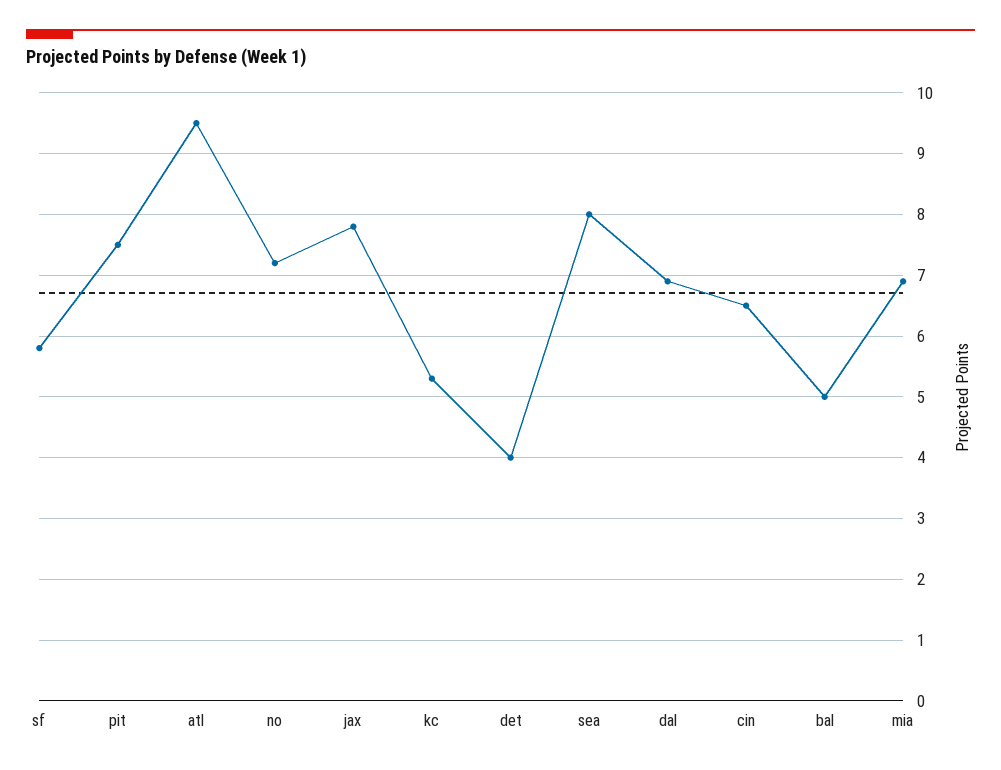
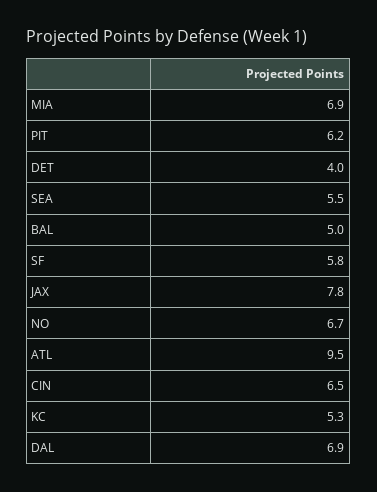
pit: 7.5 -> 6.2
no: 7.2 -> 6.7
sea: 8 -> 5.5

